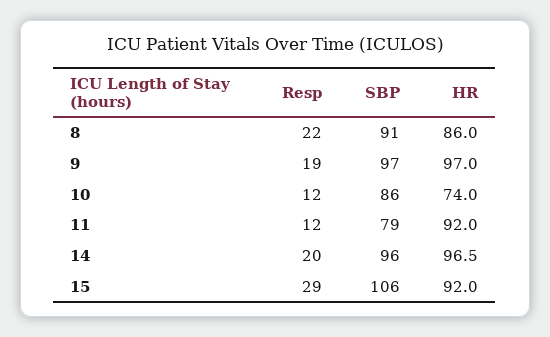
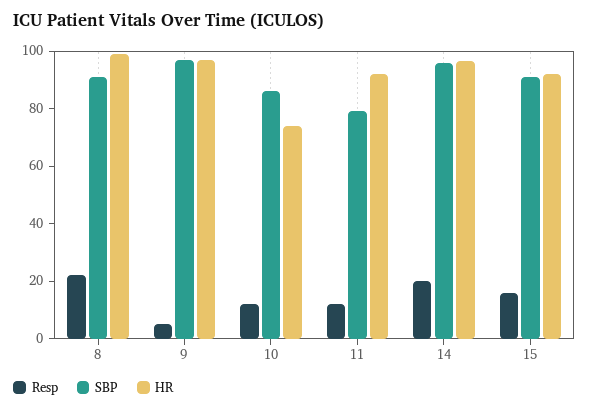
HR, 8: 86 -> 100
Resp, 9: 19 -> 5
Resp, 15: 29 -> 15
SBP, 15: 106 -> 90

